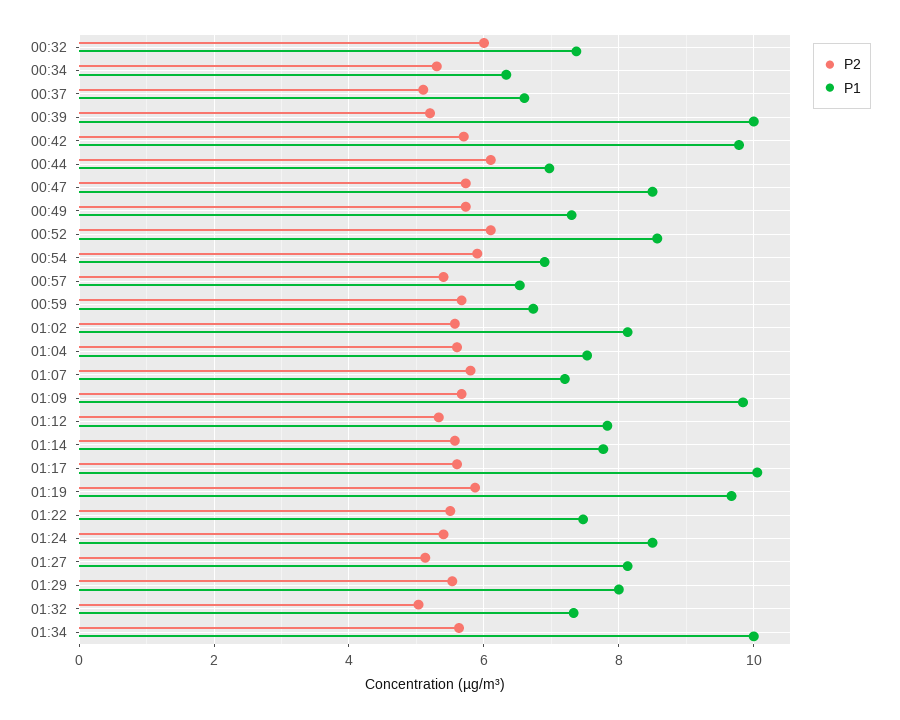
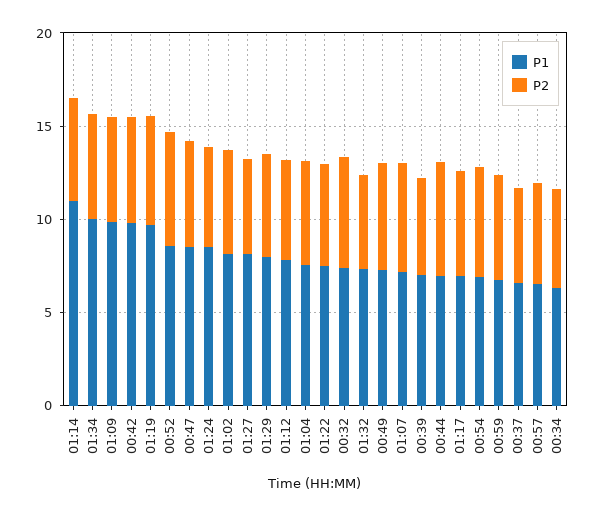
P1, 00:39: 10 -> 7
P1, 01:14: 7.8 -> 11
P1, 01:17: 10 -> 7

